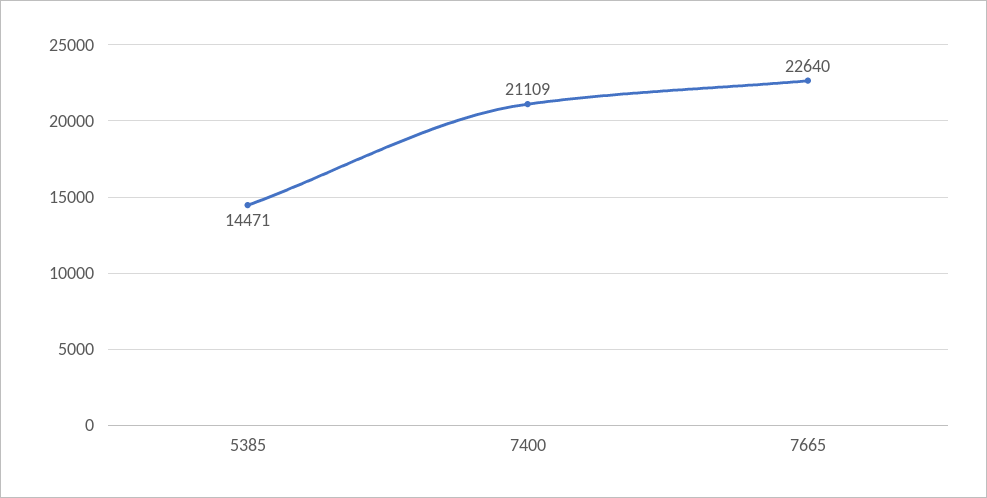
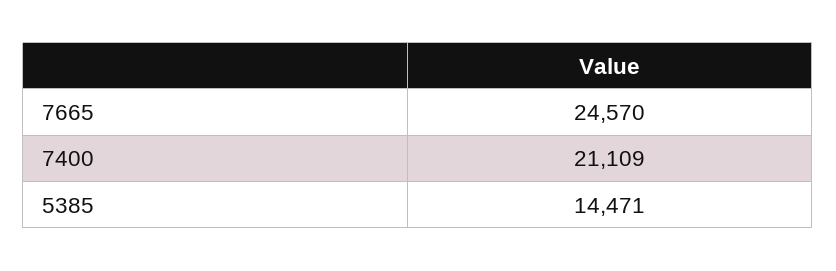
7665: 22640 -> 24570

